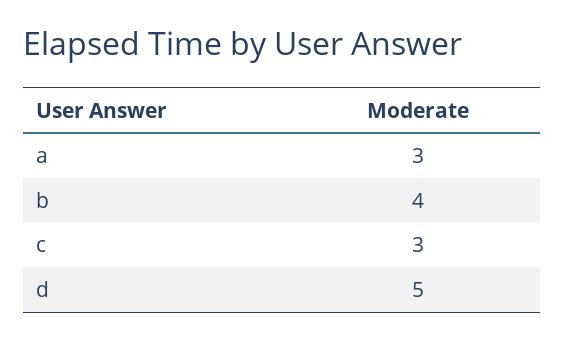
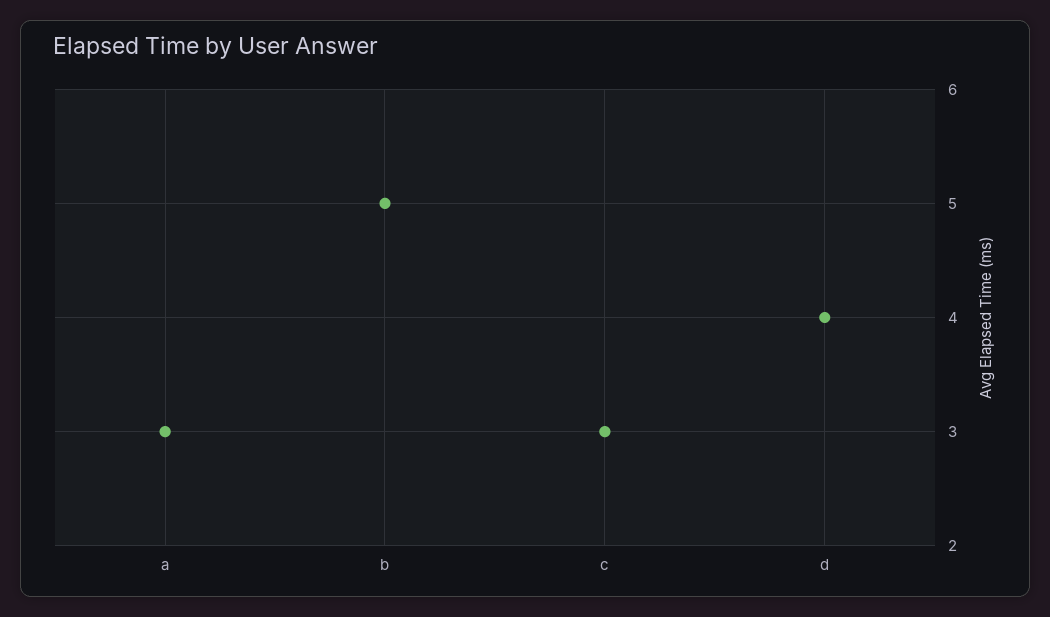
b: 4 -> 5
d: 5 -> 4

